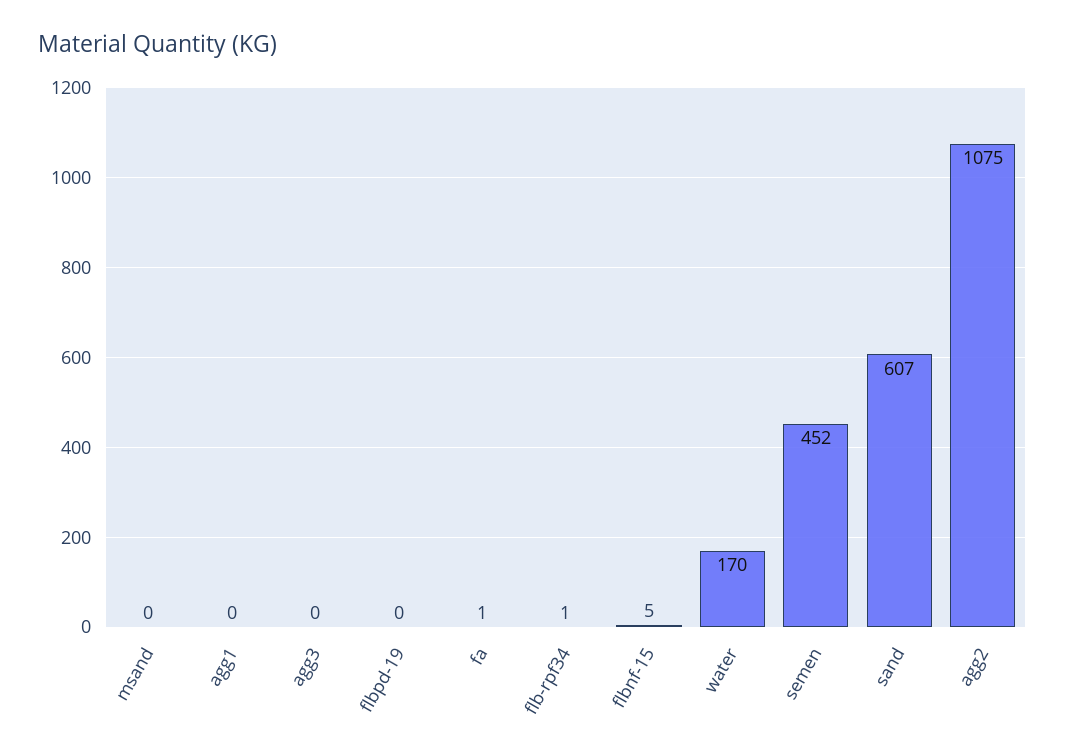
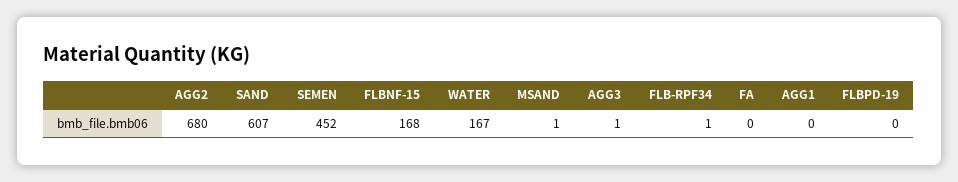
msand: 0 -> 1
agg3: 0 -> 1
fa: 1 -> 0
flbnf-15: 5 -> 168
water: 170 -> 167
agg2: 1075 -> 680

